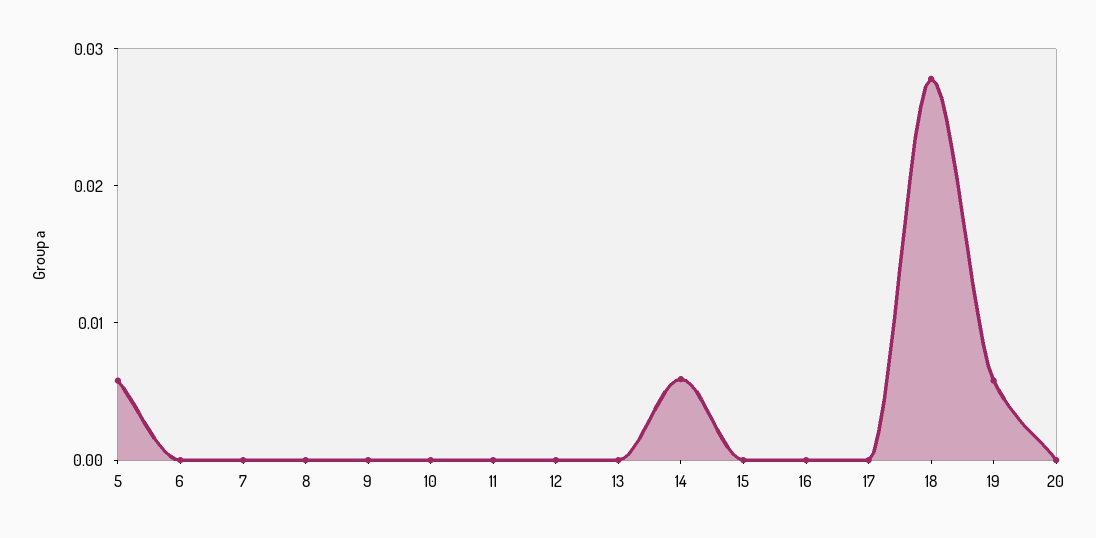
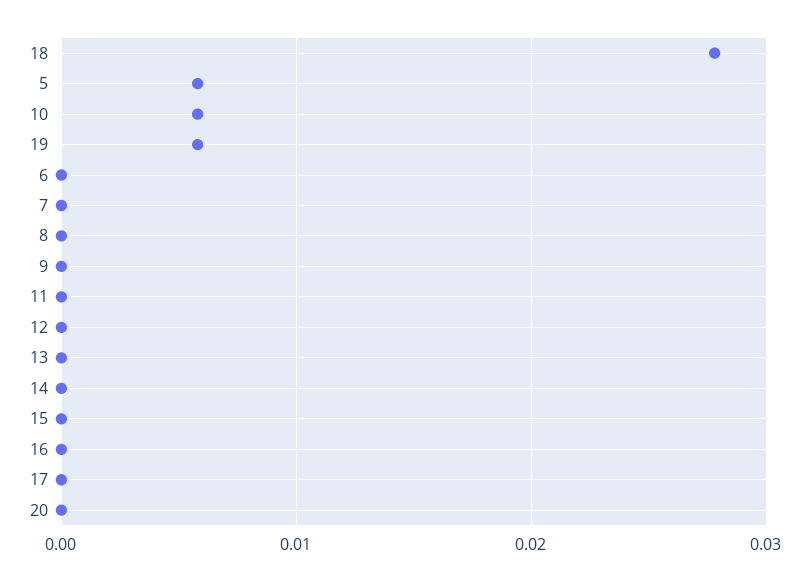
10: 0 -> 0.006
14: 0.006 -> 0

